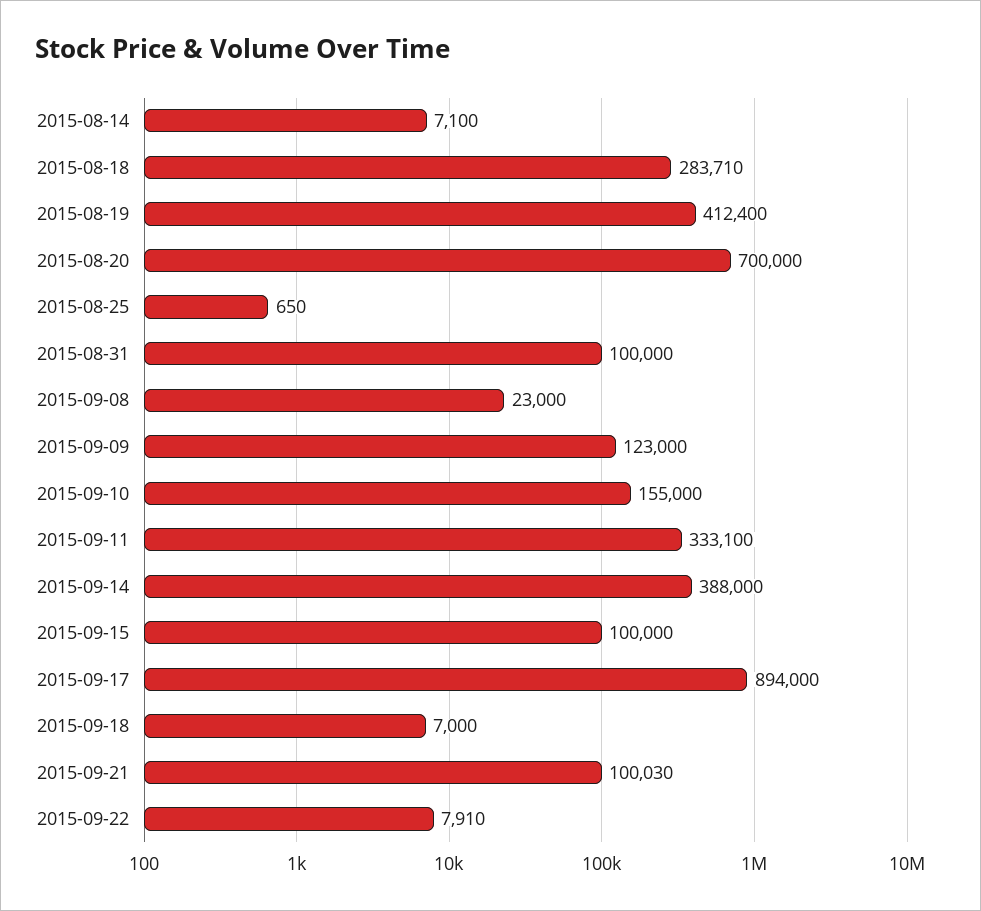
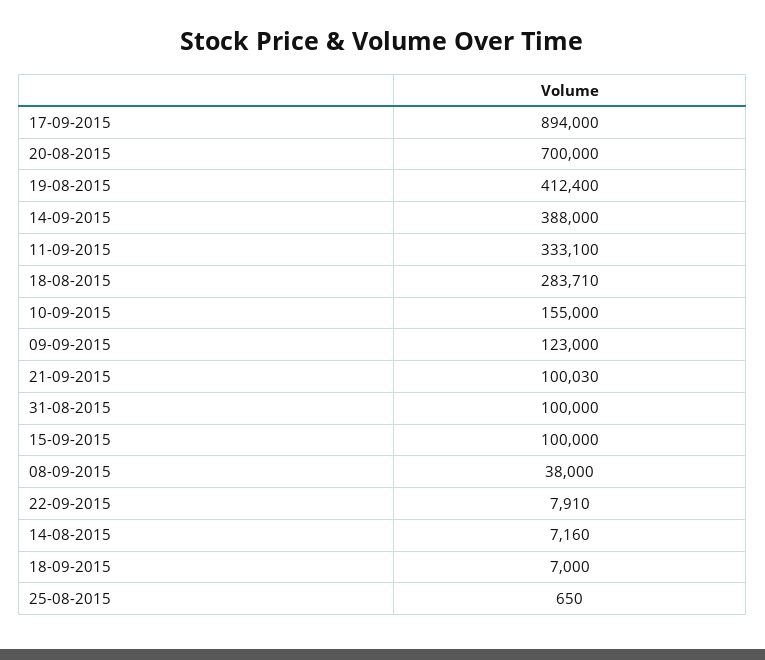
2015-08-14: 7100 -> 7160
2015-09-08: 23000 -> 38000

